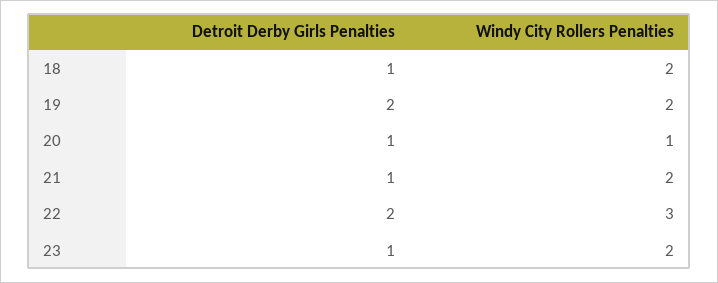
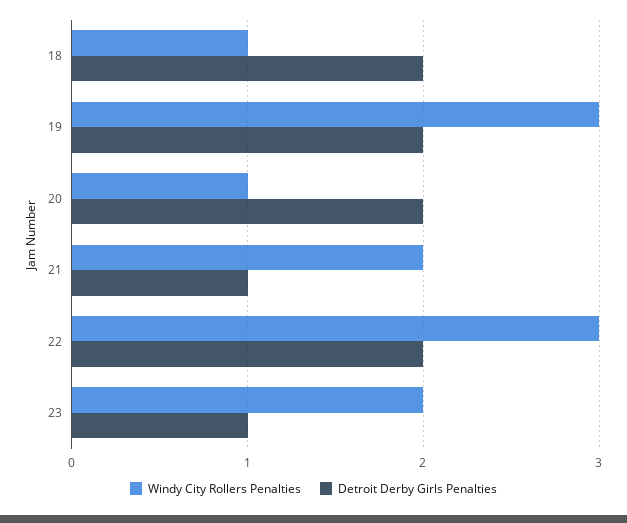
Detroit Derby Girls Penalties, 18: 1 -> 2
Windy City Rollers Penalties, 18: 2 -> 1
Windy City Rollers Penalties, 19: 2 -> 3
Detroit Derby Girls Penalties, 20: 1 -> 2

